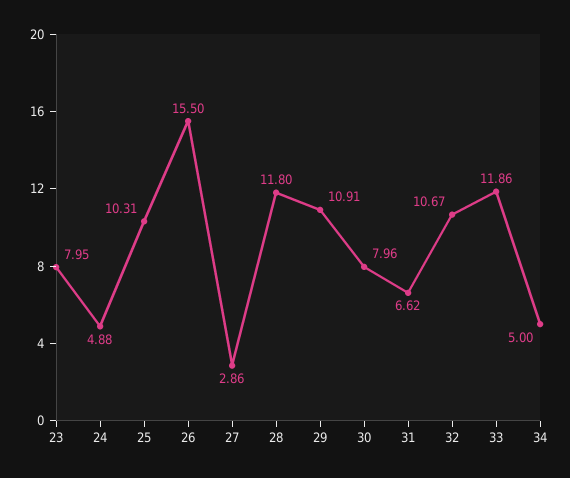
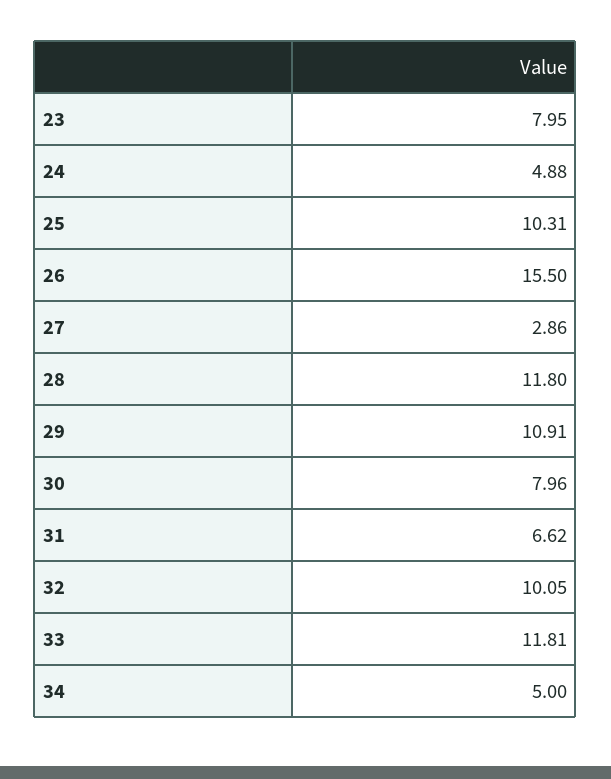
32: 10.67 -> 10.05
33: 11.86 -> 11.81

